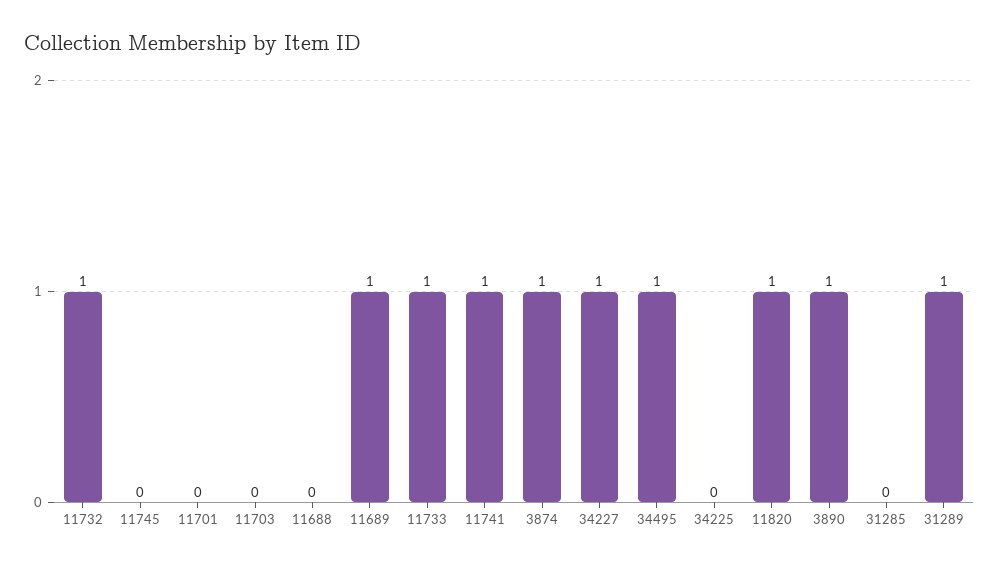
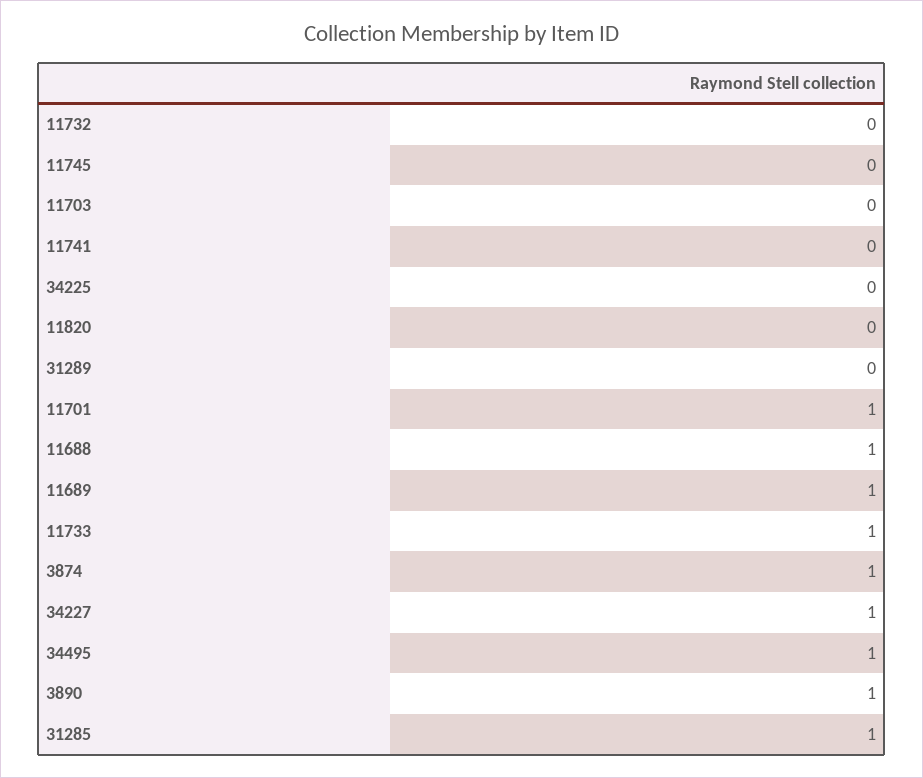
11732: 1 -> 0
11701: 0 -> 1
11688: 0 -> 1
11741: 1 -> 0
11820: 1 -> 0
31285: 0 -> 1
31289: 1 -> 0

